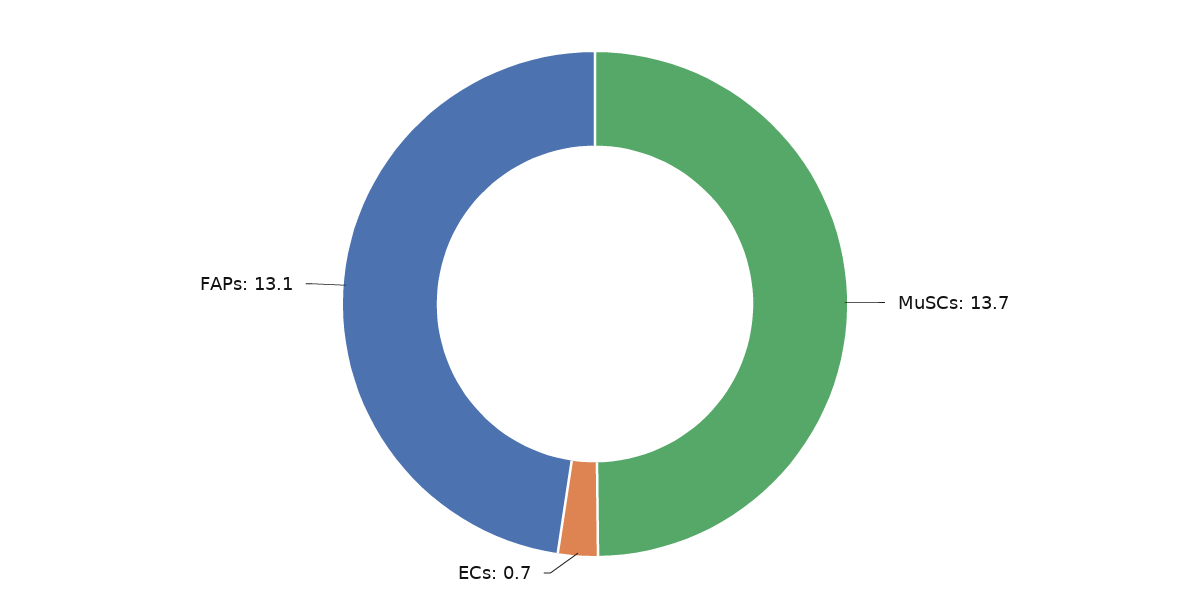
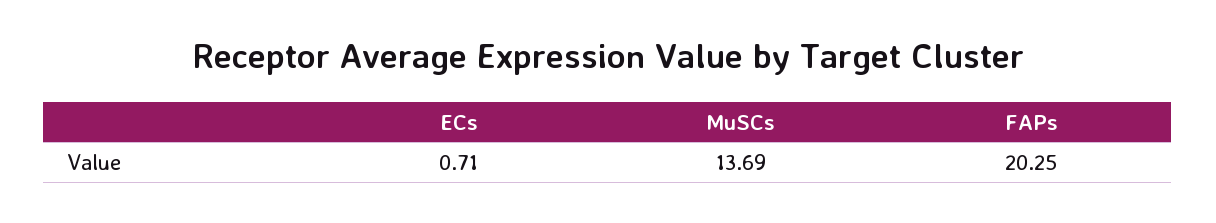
FAPs: 13.1 -> 20.25

